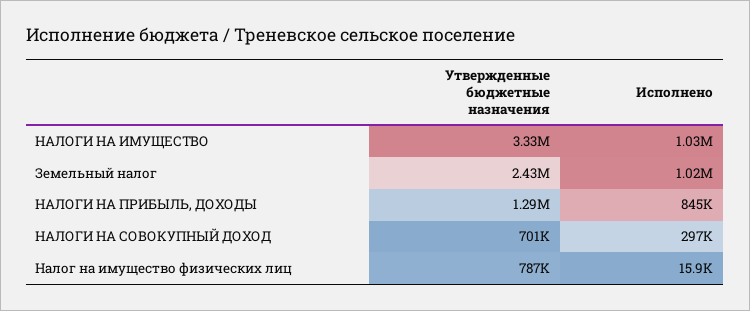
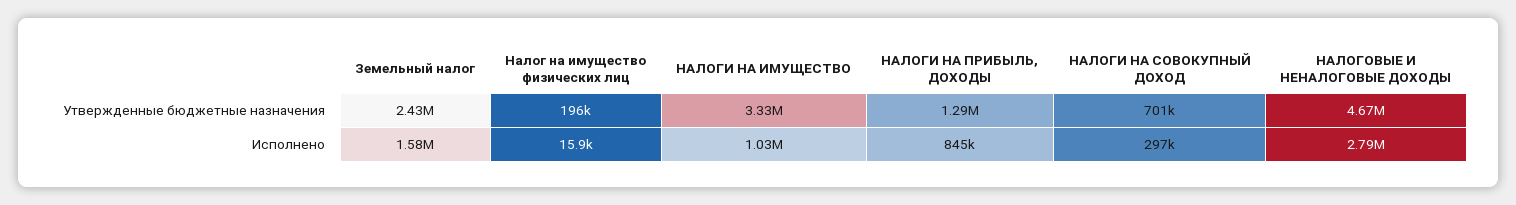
Исполнено, Земельный налог: 1020000 -> 1580000
Утвержденные бюджетные назначения, Налог на имущество физических лиц: 787000 -> 196000
Утвержденные бюджетные назначения, НАЛОГОВЫЕ И НЕНАЛОГОВЫЕ ДОХОДЫ: none -> 4670000
Исполнено, НАЛОГОВЫЕ И НЕНАЛОГОВЫЕ ДОХОДЫ: none -> 2790000

